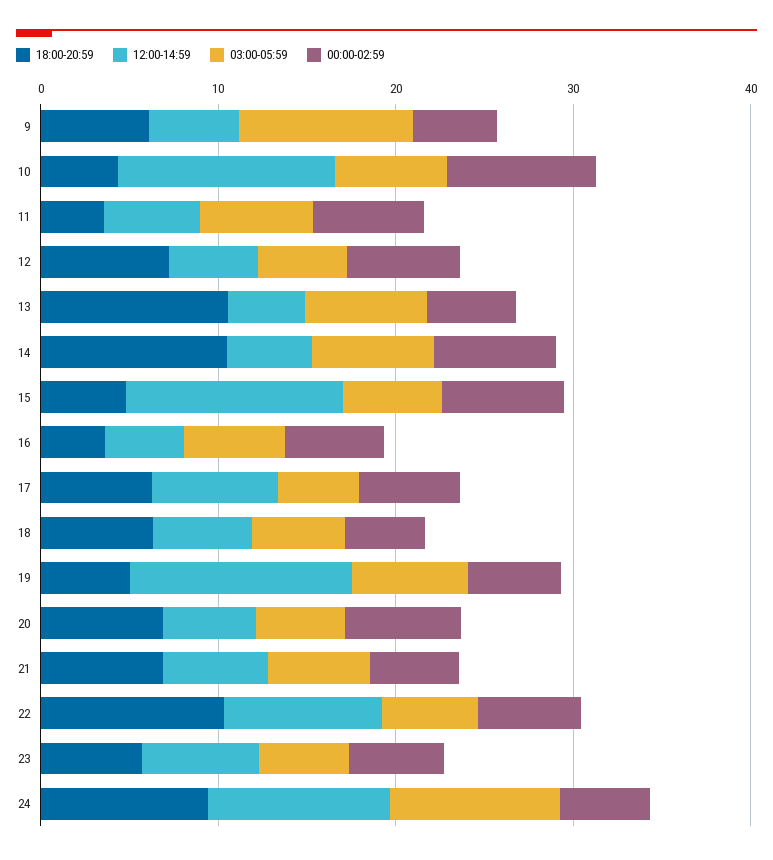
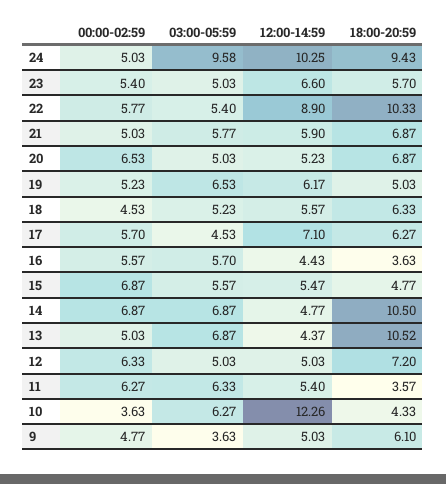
03:00-05:59, 9: 10 -> 3.63
00:00-02:59, 10: 8 -> 3.63
12:00-14:59, 15: 12 -> 5.47
12:00-14:59, 19: 12 -> 6.17

